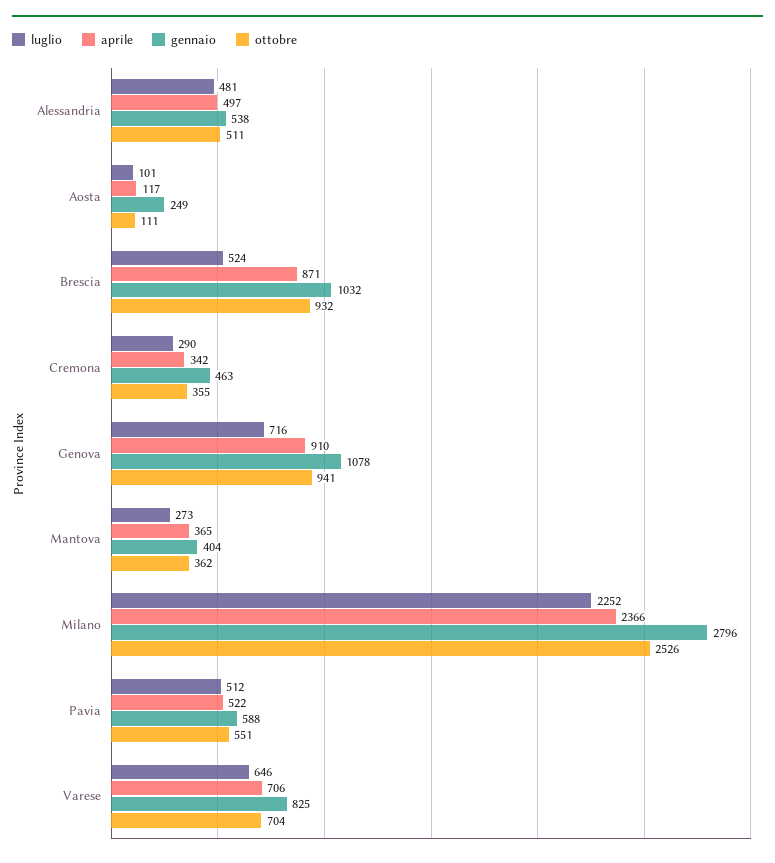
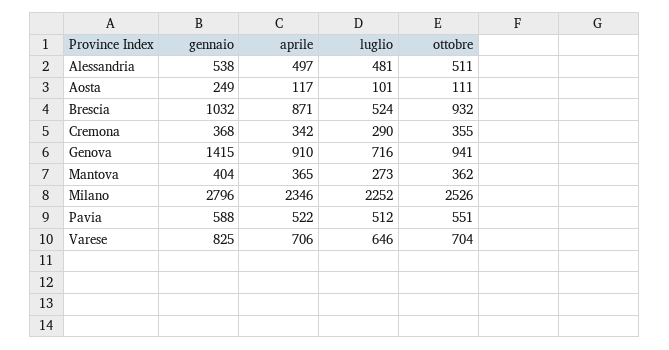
gennaio, Cremona: 463 -> 368
gennaio, Genova: 1078 -> 1415
aprile, Milano: 2366 -> 2346

